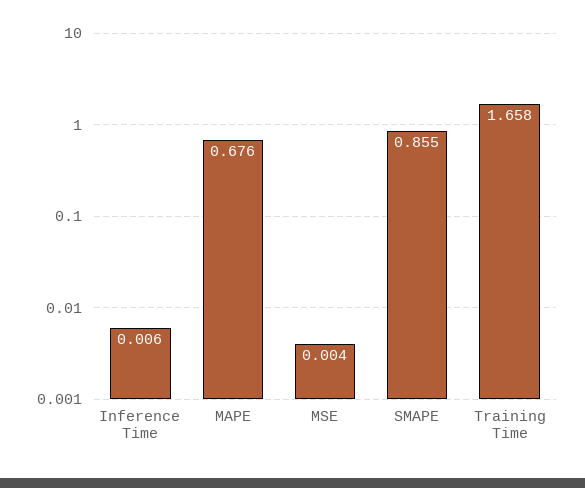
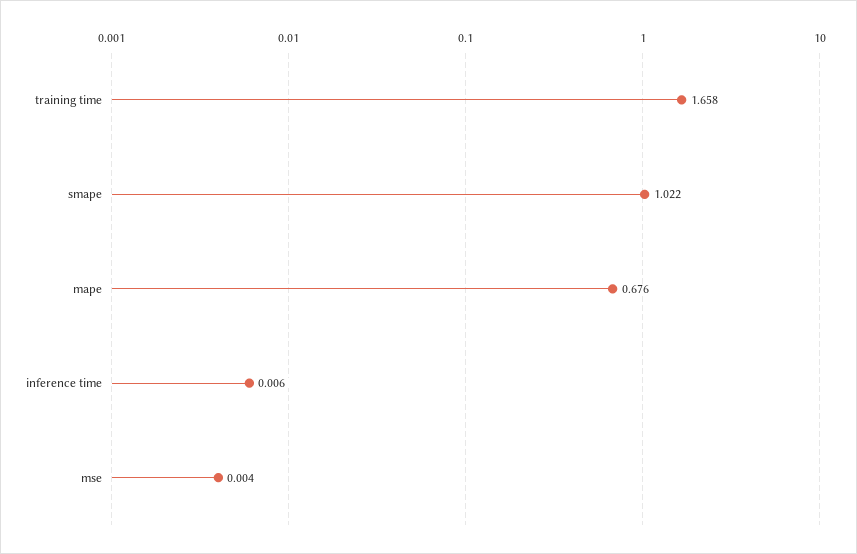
SMAPE: 0.855 -> 1.022

